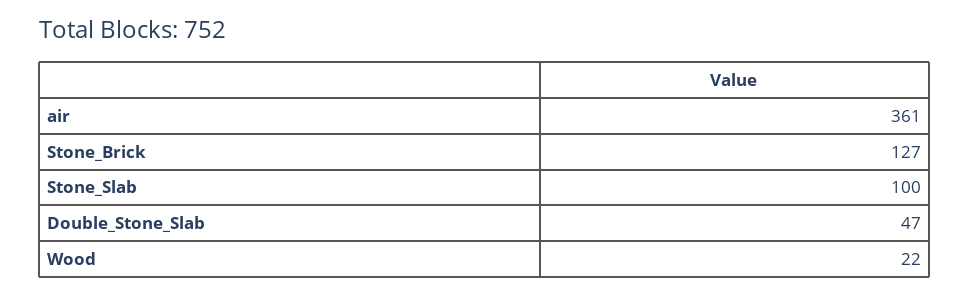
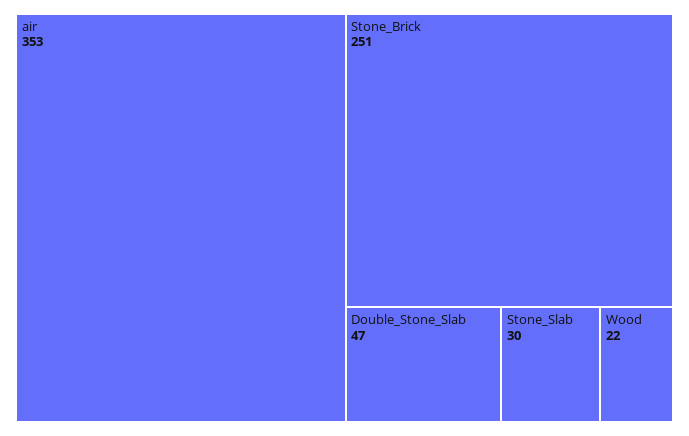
air: 361 -> 353
Stone_Brick: 127 -> 251
Stone_Slab: 100 -> 30

